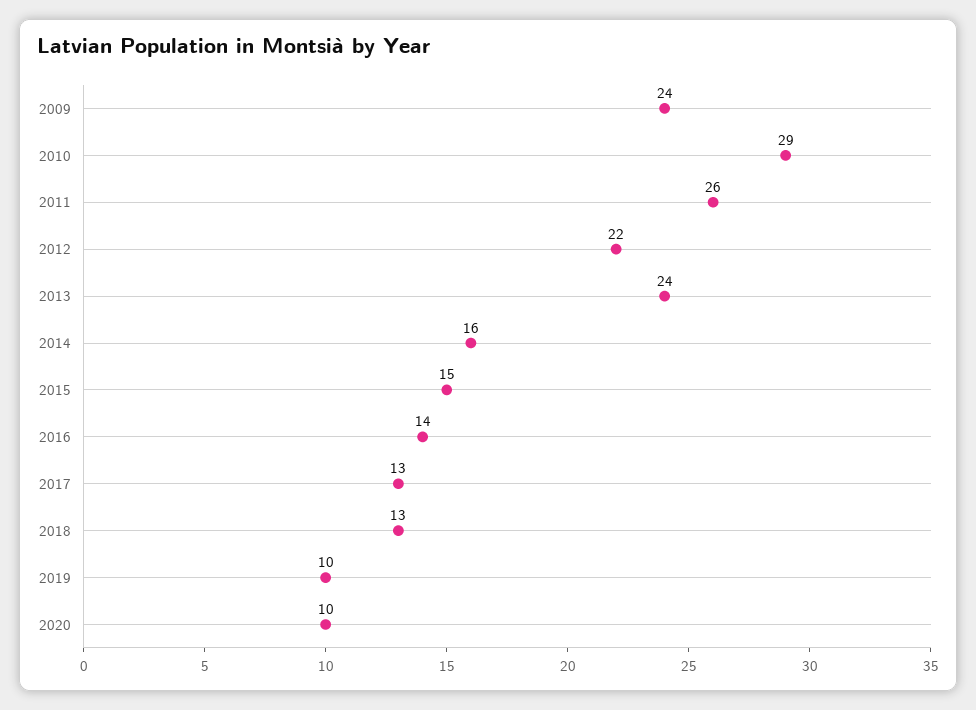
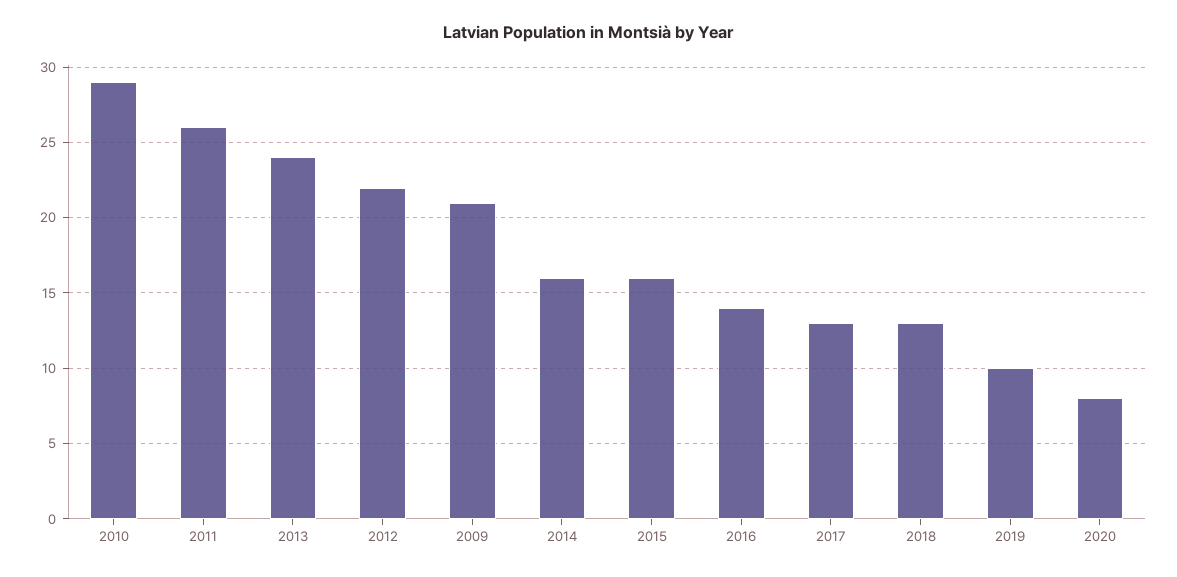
2009: 24 -> 21
2015: 15 -> 16
2020: 10 -> 8

